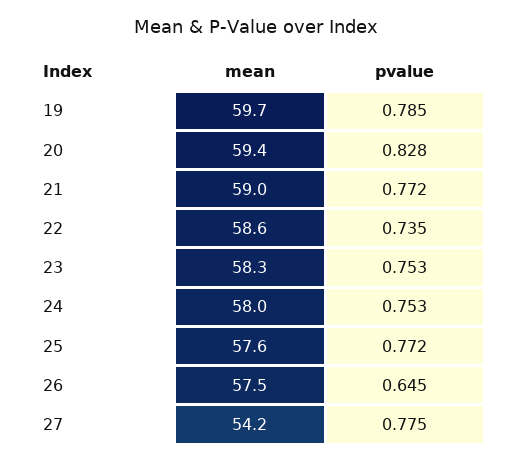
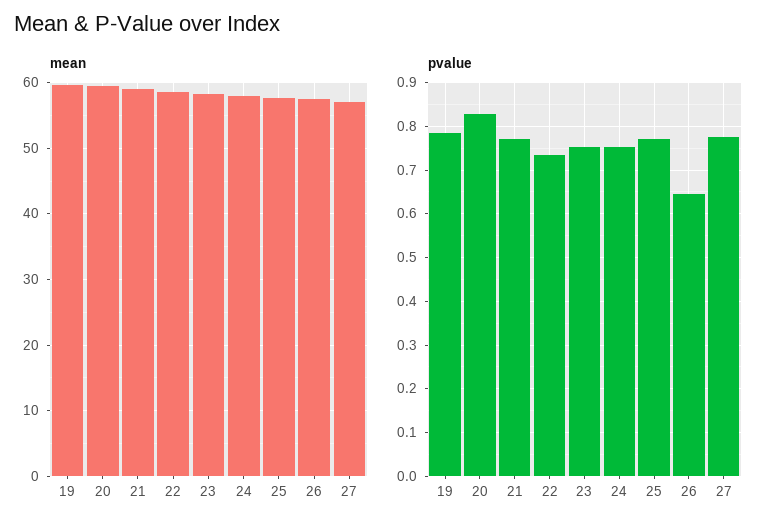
mean, 27: 54.2 -> 57

